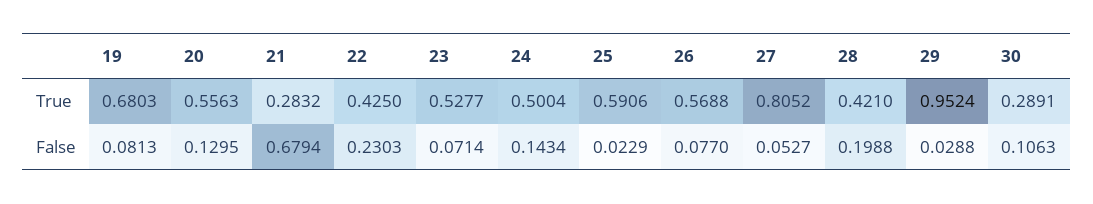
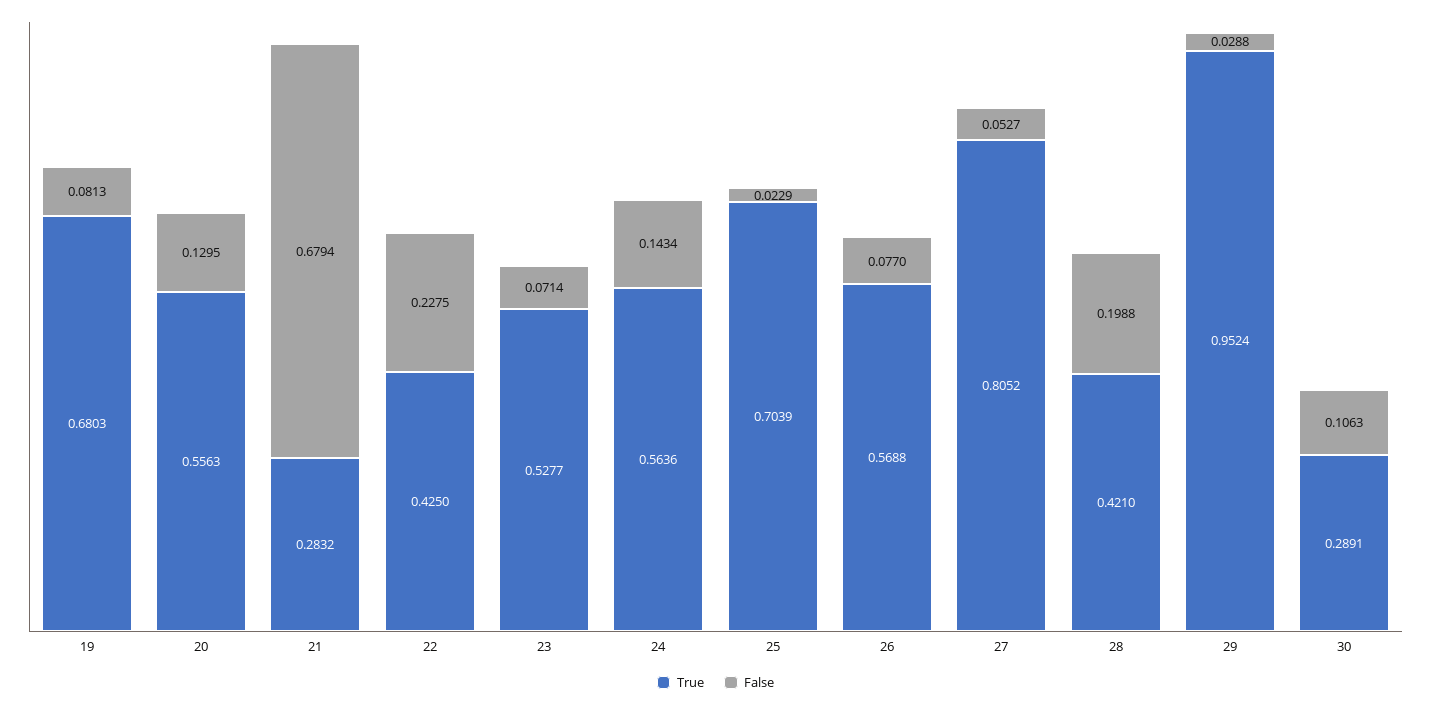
True, 24: 0.5004 -> 0.5636
True, 25: 0.5906 -> 0.7039
False, 22: 0.2303 -> 0.2275

